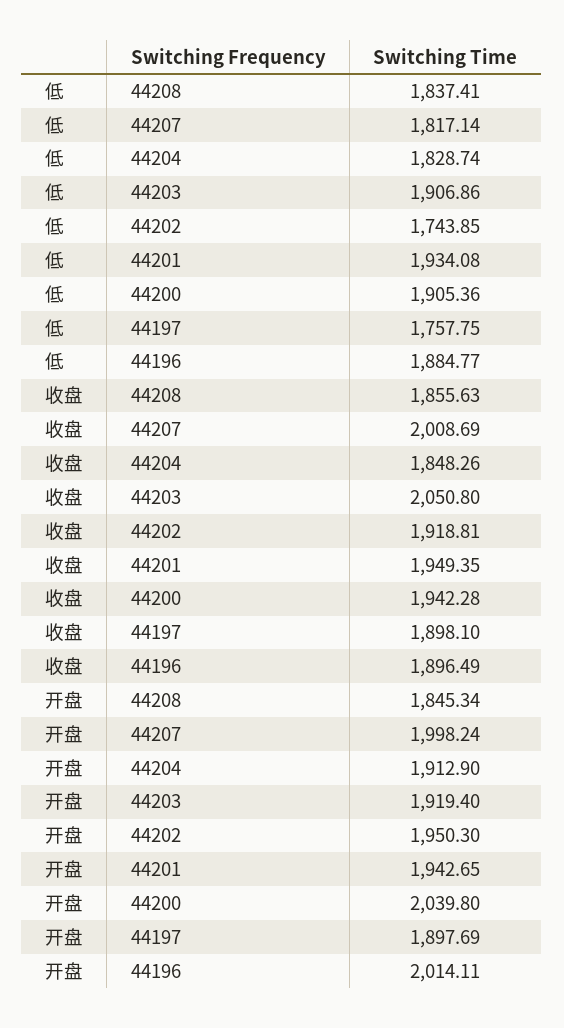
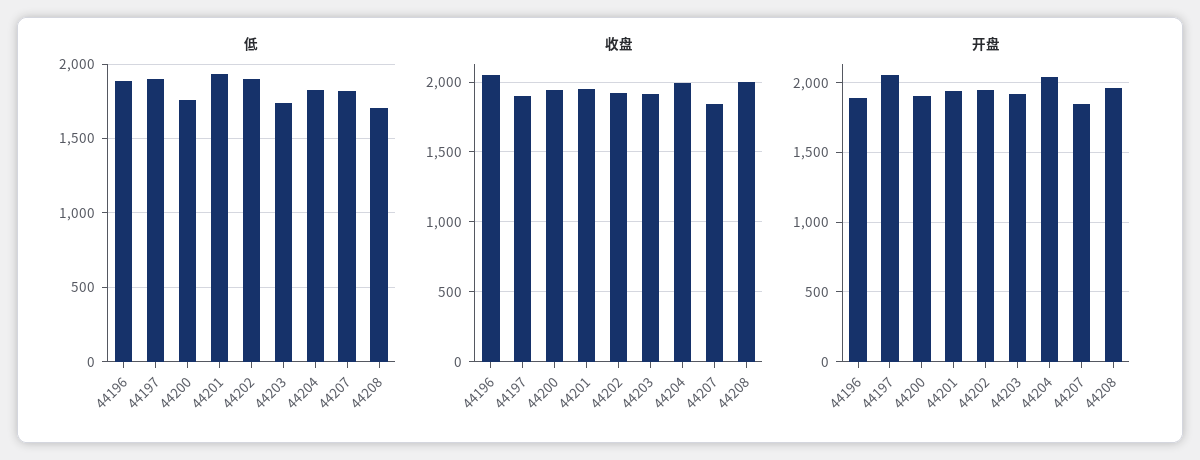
低, 44208: 1837.41 -> 1700
低, 44203: 1906.86 -> 1750
低, 44202: 1743.85 -> 1900
低, 44200: 1905.36 -> 1750
低, 44197: 1757.75 -> 1900
收盘, 44208: 1855.63 -> 2000
收盘, 44207: 2008.69 -> 1850
收盘, 44204: 1848.26 -> 2000
收盘, 44203: 2050.8 -> 1900
收盘, 44196: 1896.49 -> 2050
开盘, 44208: 1845.34 -> 1950
开盘, 44207: 1998.24 -> 1850
开盘, 44204: 1912.9 -> 2050
开盘, 44200: 2039.8 -> 1900
开盘, 44197: 1897.69 -> 2050
开盘, 44196: 2014.11 -> 1900

